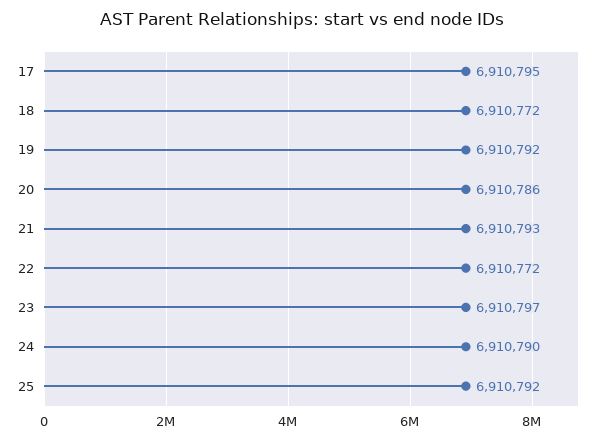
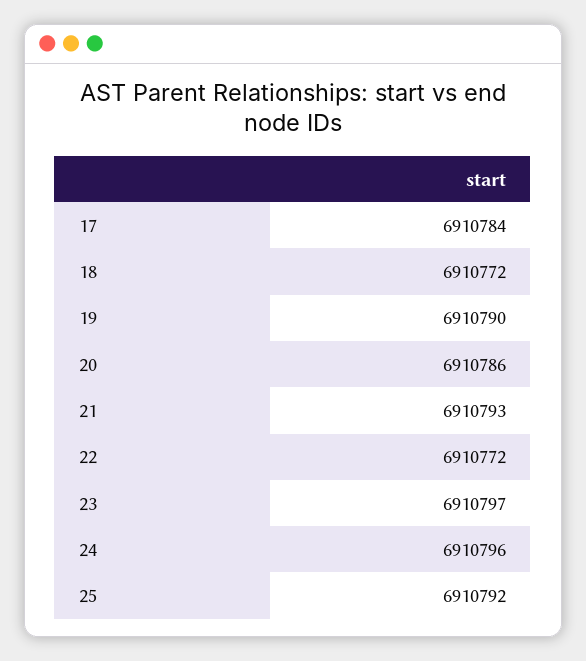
17: 6910795 -> 6910784
19: 6910792 -> 6910790
24: 6910790 -> 6910796

